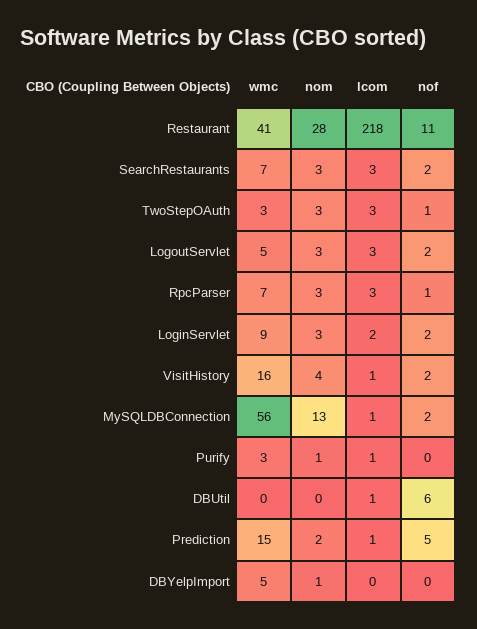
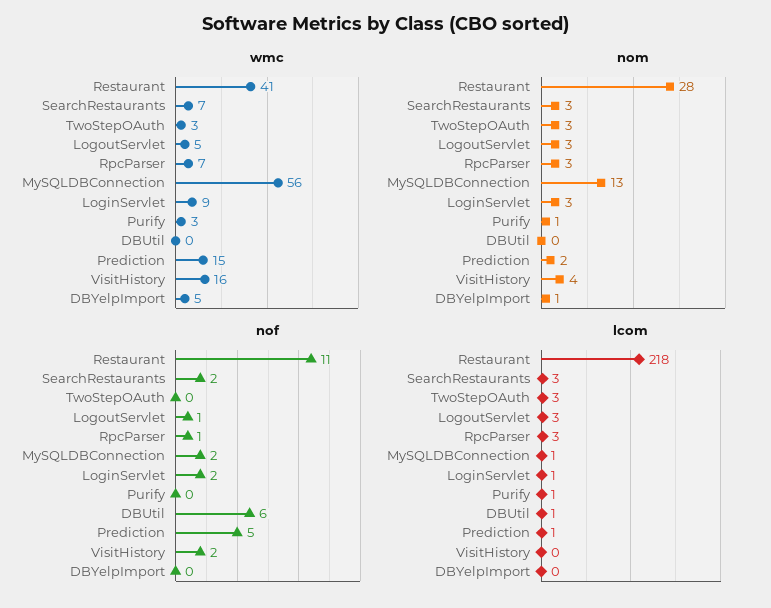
nof, TwoStepOAuth: 1 -> 0
nof, LogoutServlet: 2 -> 1
lcom, LoginServlet: 2 -> 1
lcom, VisitHistory: 1 -> 0

